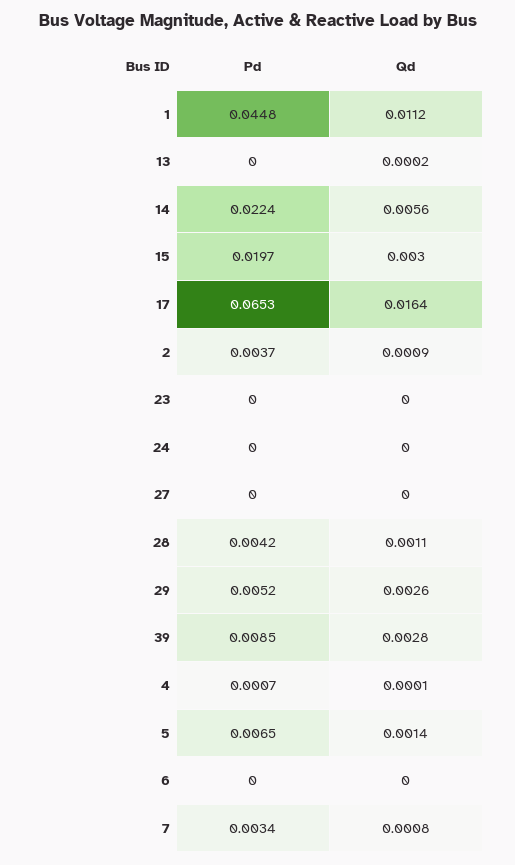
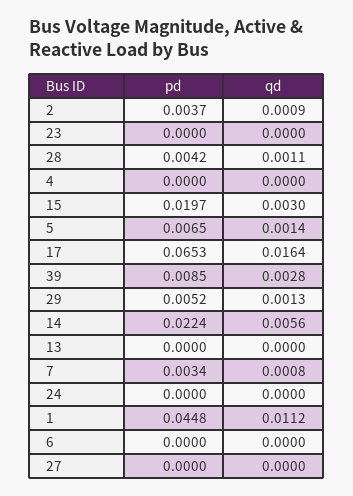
Qd, 13: 0.0002 -> 0
Qd, 29: 0.0026 -> 0.0013
Pd, 4: 0.0007 -> 0
Qd, 4: 0.0001 -> 0

